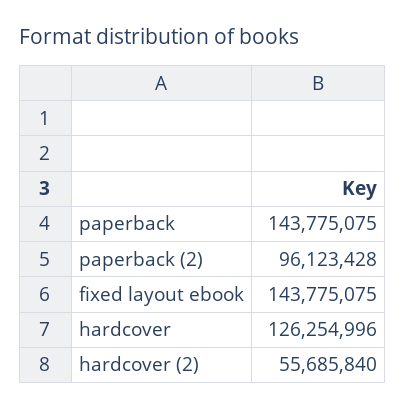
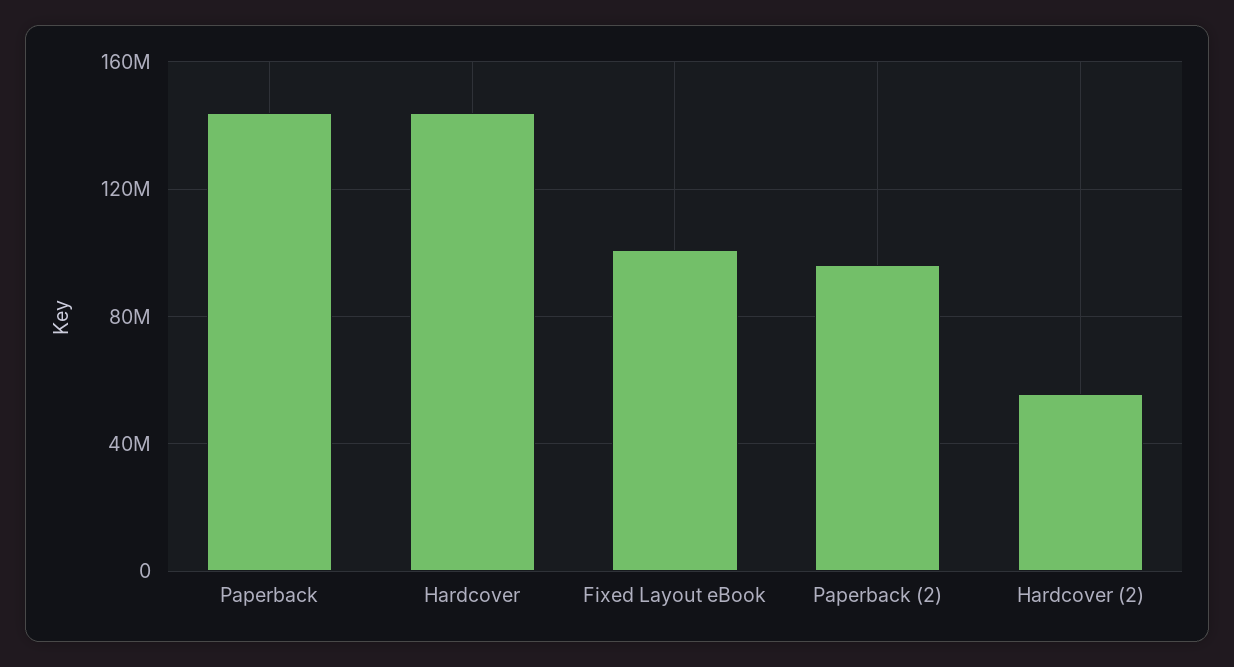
fixed layout ebook: 143775075 -> 100000000
hardcover: 126254996 -> 145000000

